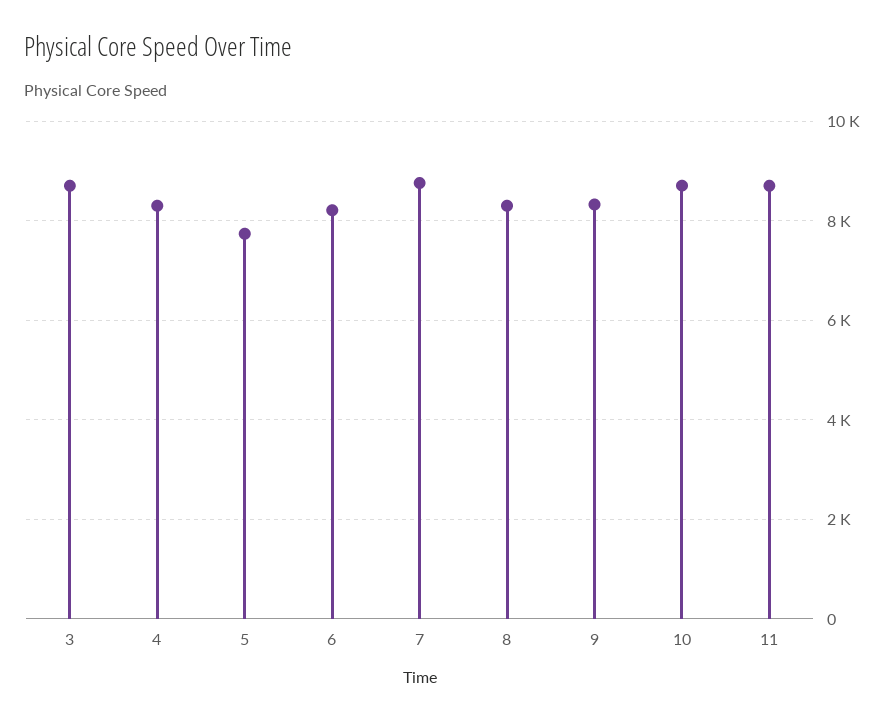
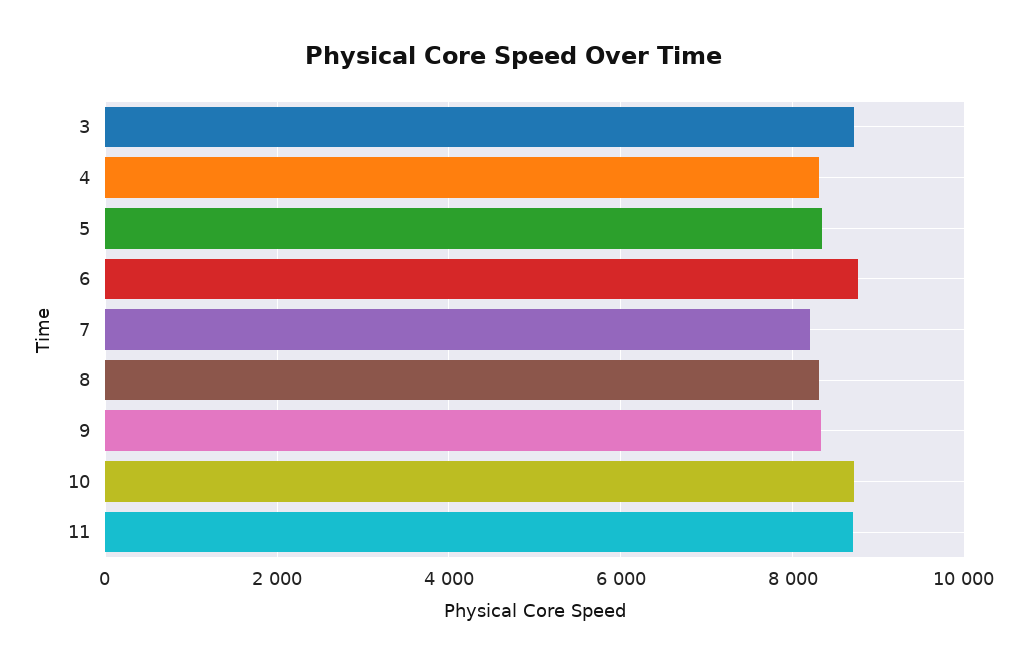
5: 7800 -> 8400
6: 8200 -> 8800
7: 8800 -> 8200

